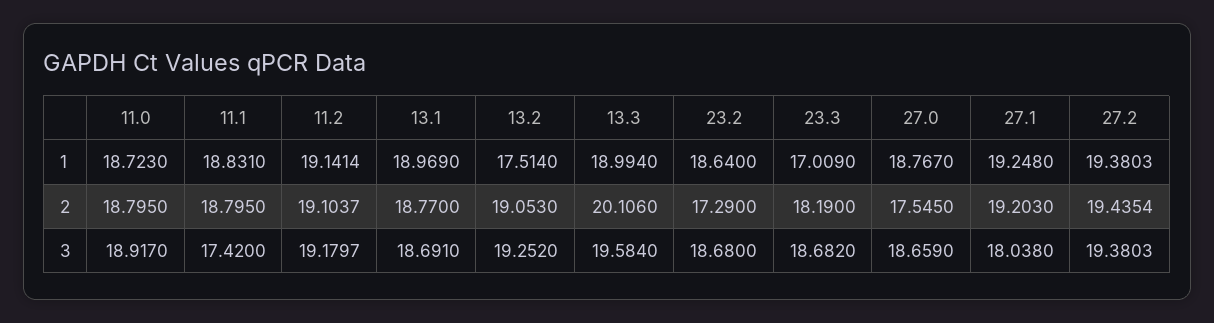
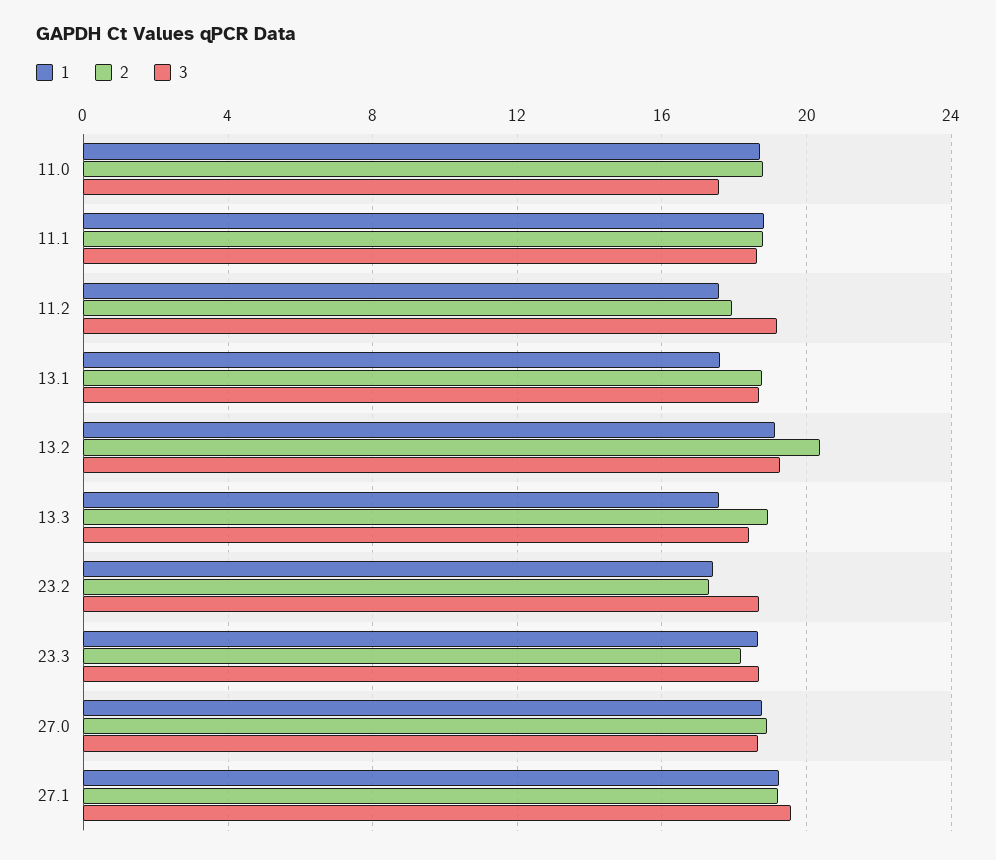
1, 11.2: 19.1414 -> 17.5
1, 13.1: 18.969 -> 17.5
1, 13.2: 17.514 -> 19
1, 13.3: 18.994 -> 17.5
1, 23.2: 18.64 -> 17.5
1, 23.3: 17.009 -> 18.5
1, 27.2: 19.3803 -> none
2, 11.2: 19.1037 -> 18
2, 13.2: 19.053 -> 20.5
2, 13.3: 20.106 -> 19
2, 27.0: 17.545 -> 19
2, 27.2: 19.4354 -> none
3, 11.0: 18.917 -> 17.5
3, 11.1: 17.42 -> 18.5
3, 13.3: 19.584 -> 18.5
3, 27.1: 18.038 -> 19.5
3, 27.2: 19.3803 -> none

